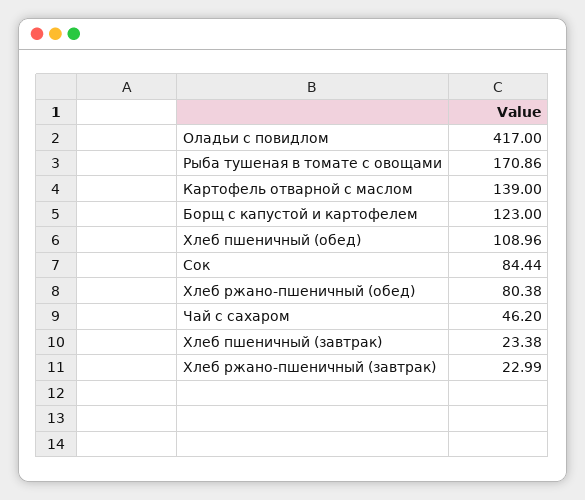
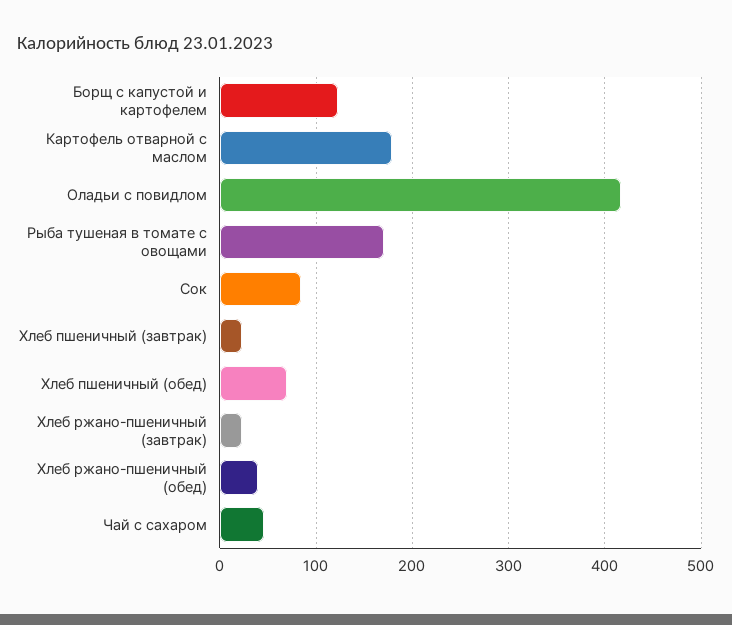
Картофель отварной с маслом: 139 -> 180
Хлеб пшеничный (обед): 108.96 -> 70
Хлеб ржано-пшеничный (обед): 80.38 -> 40

